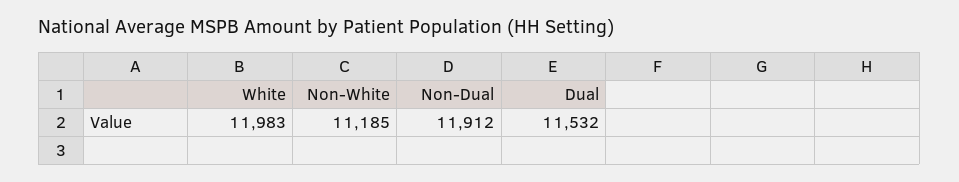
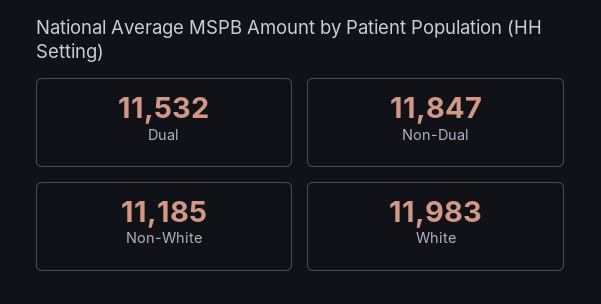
Non-Dual: 11912 -> 11847

